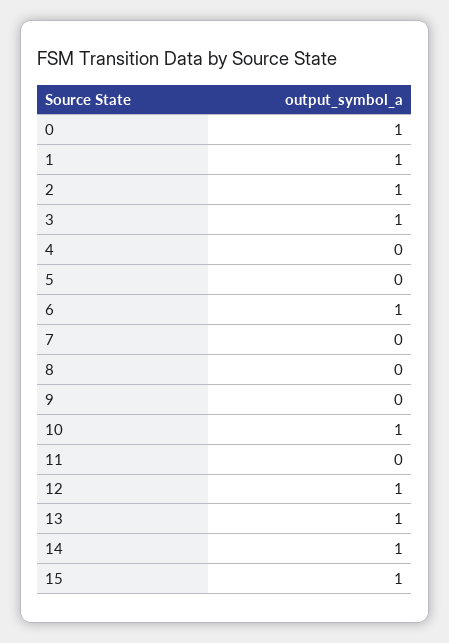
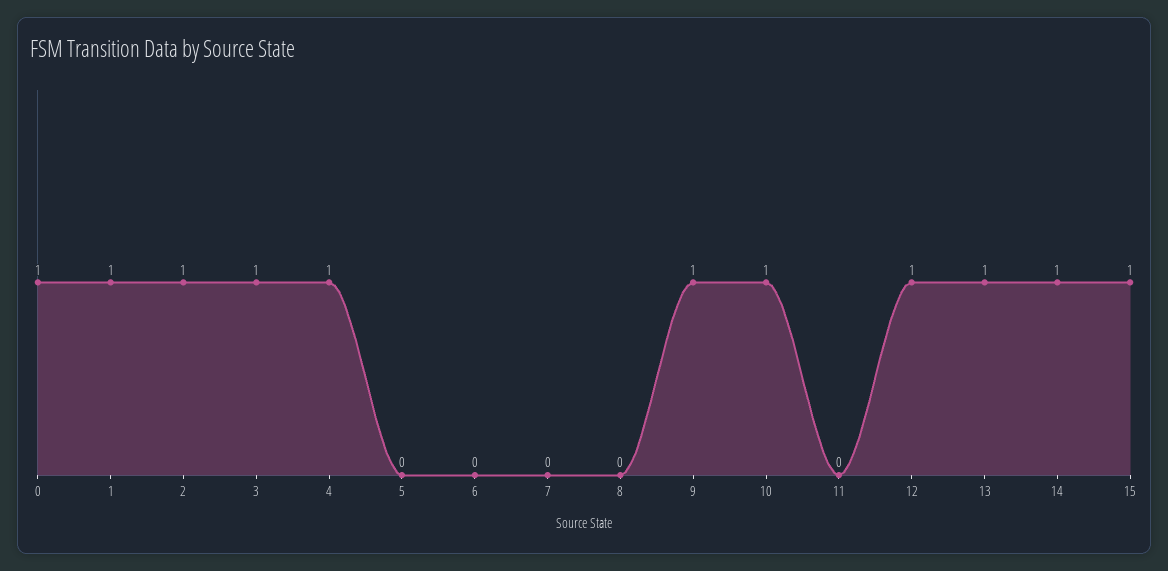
4: 0 -> 1
6: 1 -> 0
9: 0 -> 1

